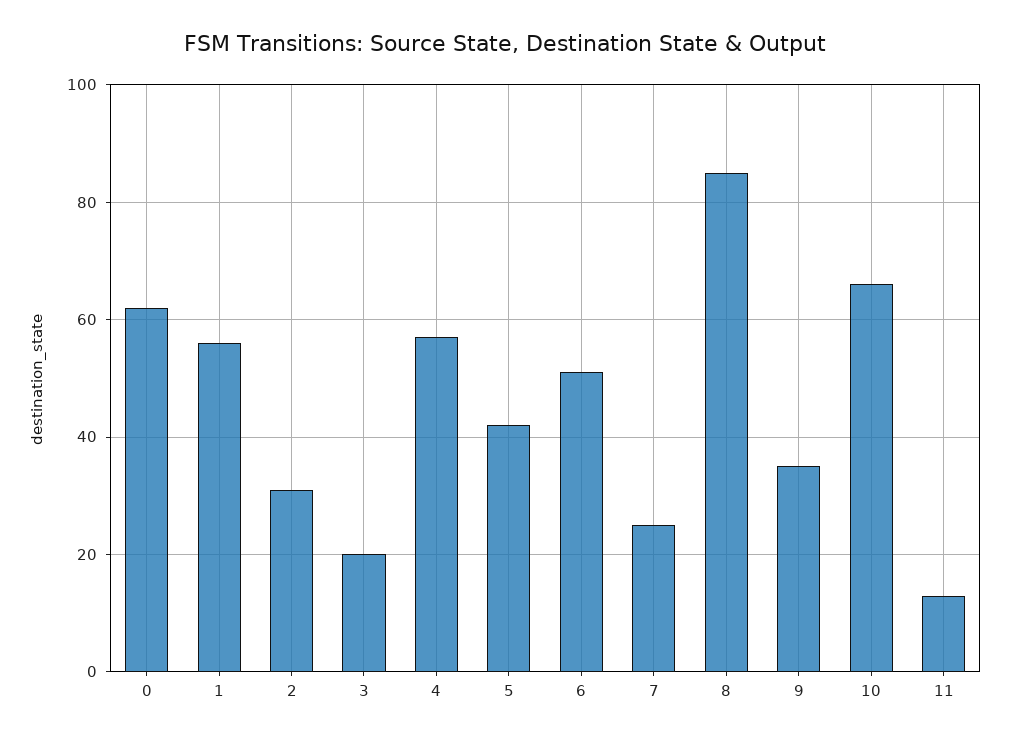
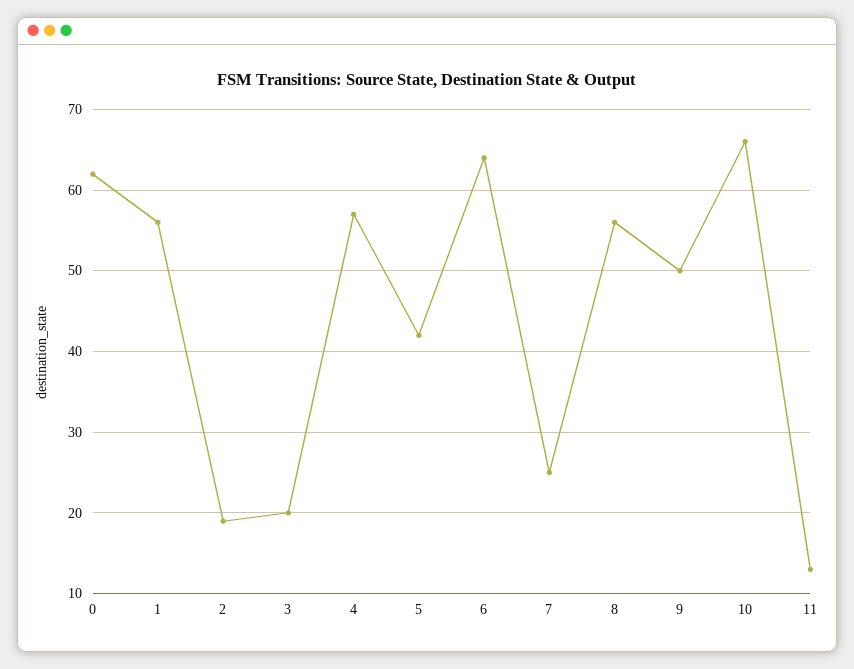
2: 30 -> 19
6: 50 -> 64
8: 85 -> 56
9: 35 -> 50

